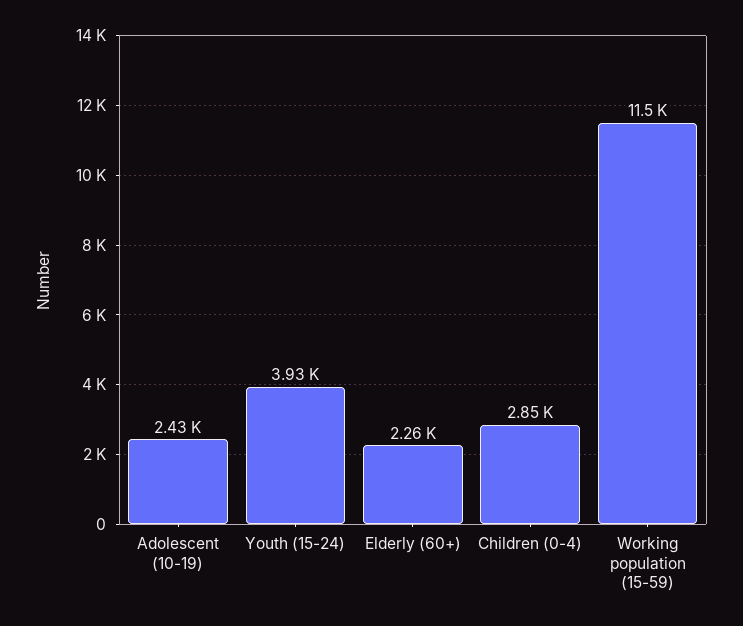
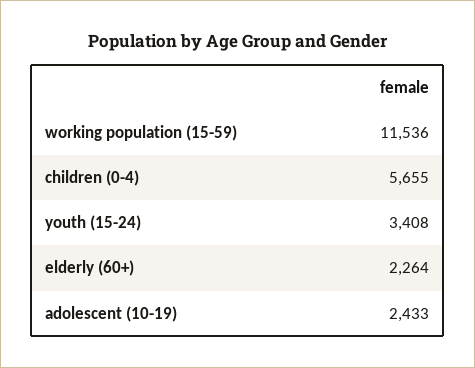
Youth (15-24): 3930 -> 3408
Children (0-4): 2850 -> 5655

